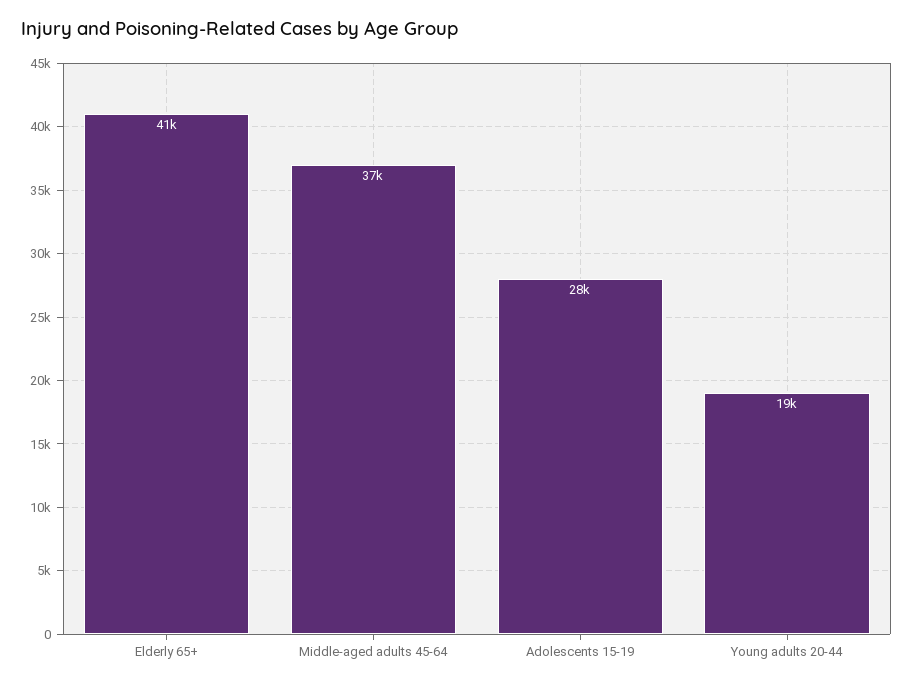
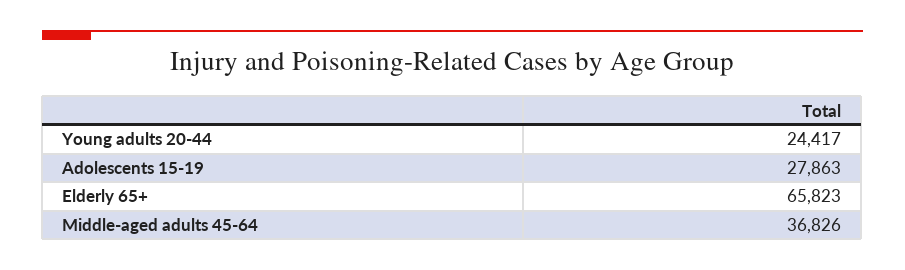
Elderly 65+: 41000 -> 65823
Young adults 20-44: 19000 -> 24417

